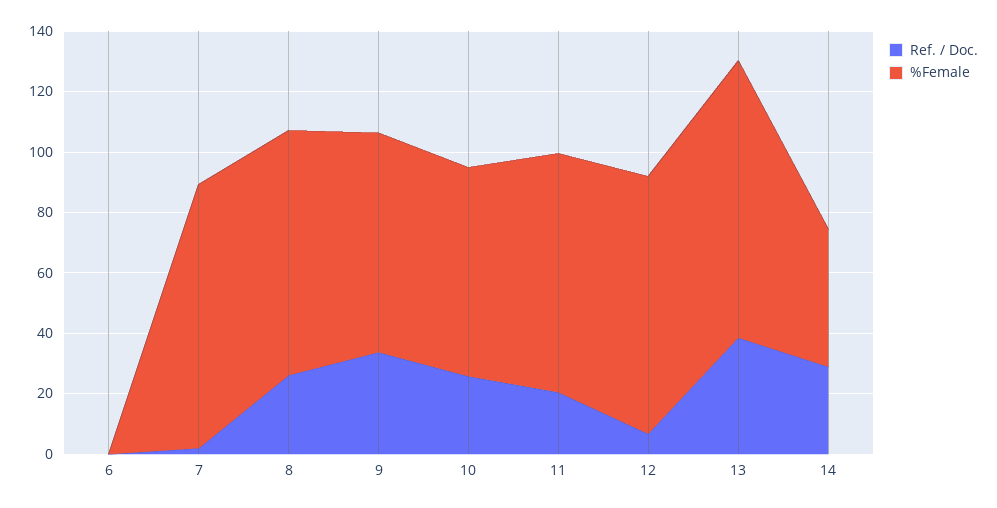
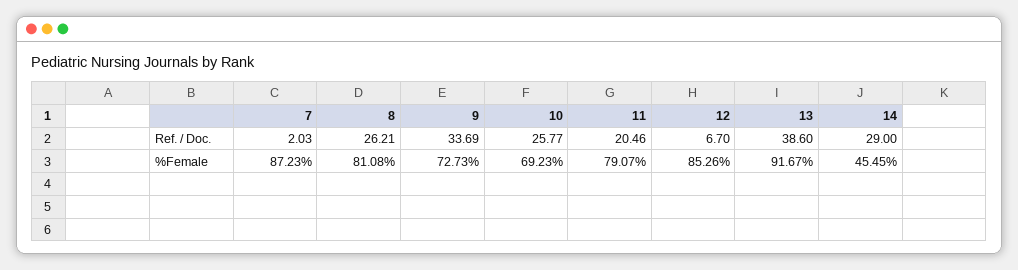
Ref. / Doc., 6: 0 -> none
%Female, 6: 0 -> none

